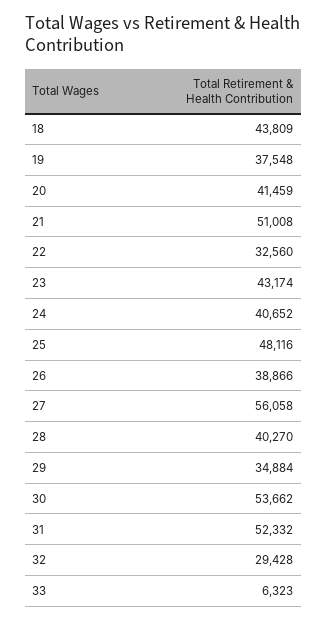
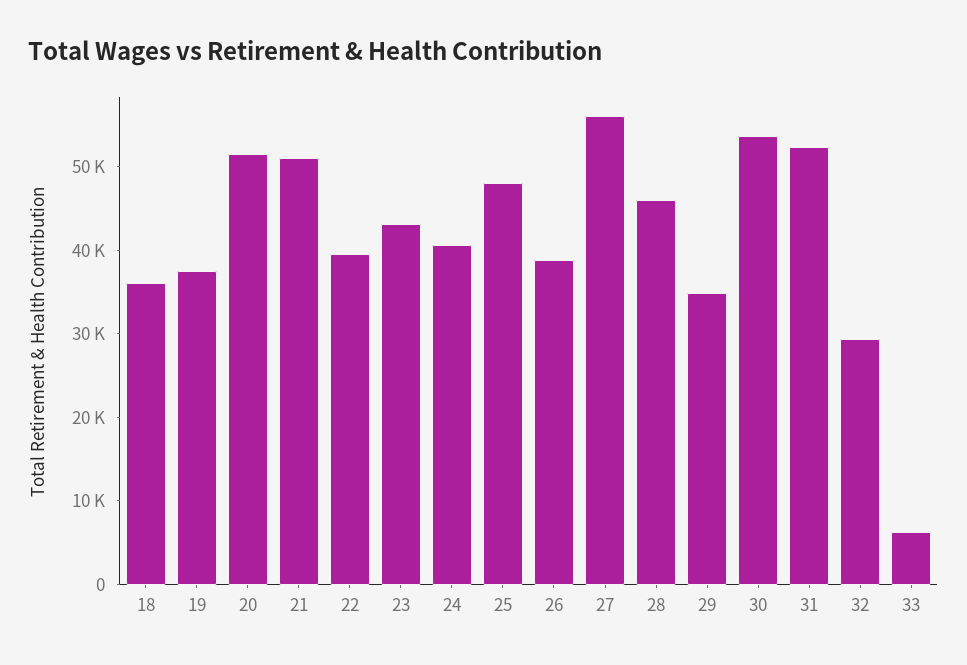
18: 43809 -> 36000
20: 41459 -> 52000
22: 32560 -> 40000
28: 40270 -> 46000

